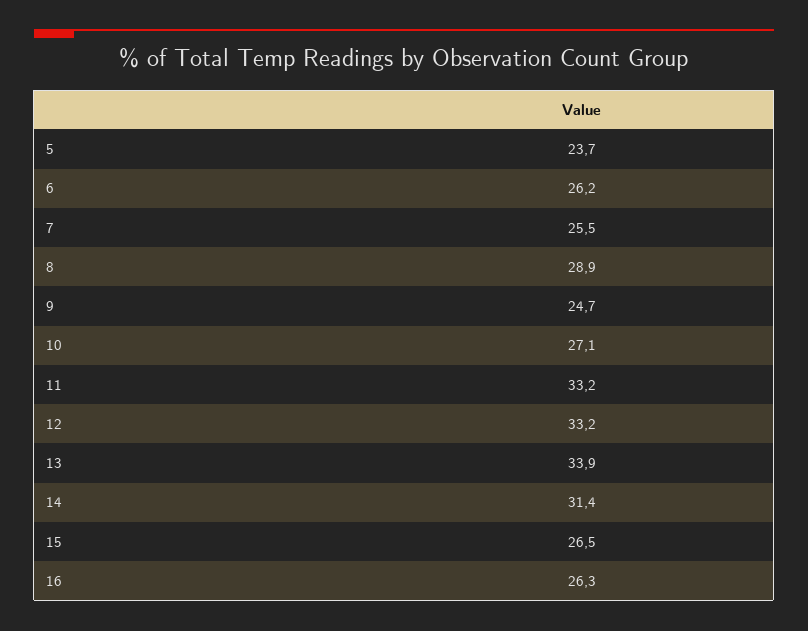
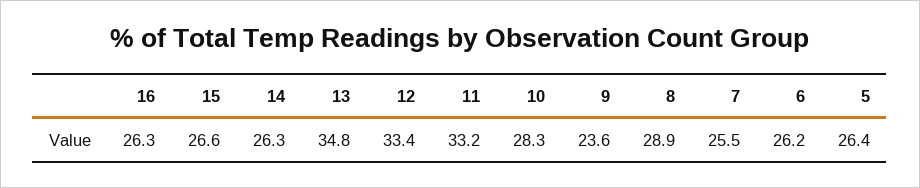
5: 23.7 -> 26.4
9: 24.7 -> 23.6
10: 27.1 -> 28.3
12: 33.2 -> 33.4
13: 33.9 -> 34.8
14: 31.4 -> 26.3
15: 26.5 -> 26.6

